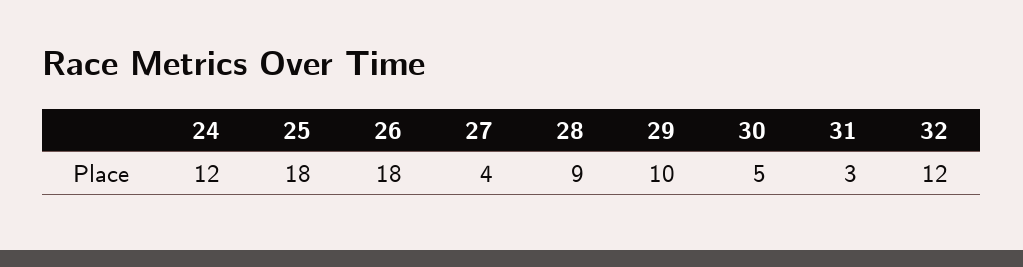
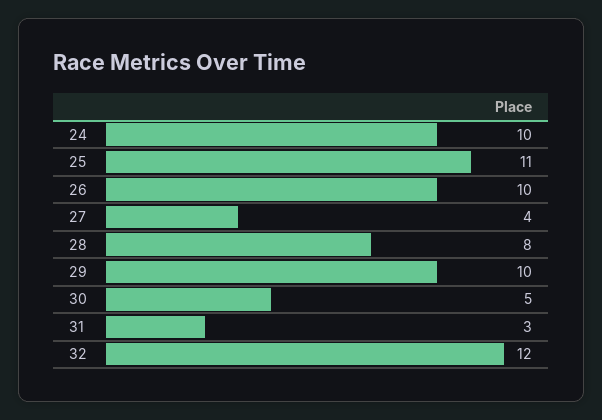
24: 12 -> 10
25: 18 -> 11
26: 18 -> 10
28: 9 -> 8

